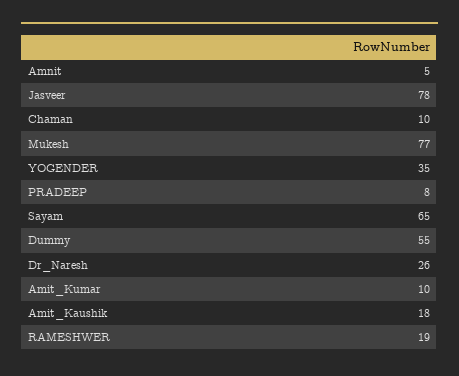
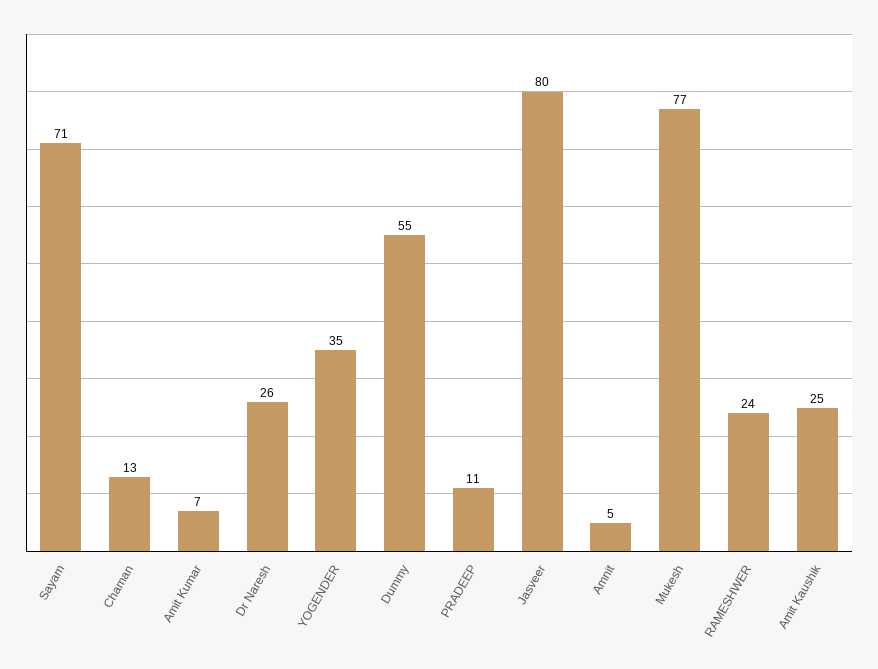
Jasveer: 78 -> 80
Chaman: 10 -> 13
PRADEEP: 8 -> 11
Sayam: 65 -> 71
Amit_Kumar: 10 -> 7
Amit_Kaushik: 18 -> 25
RAMESHWER: 19 -> 24

